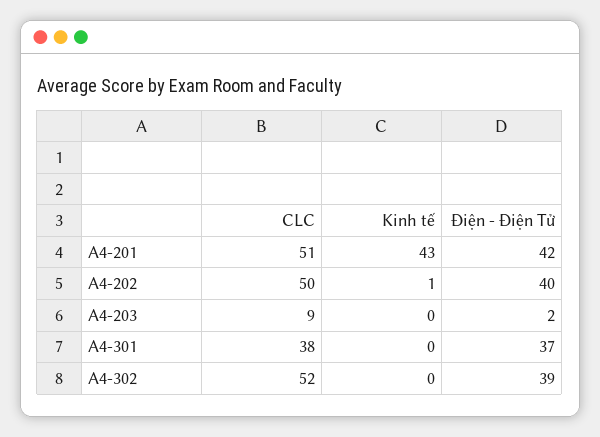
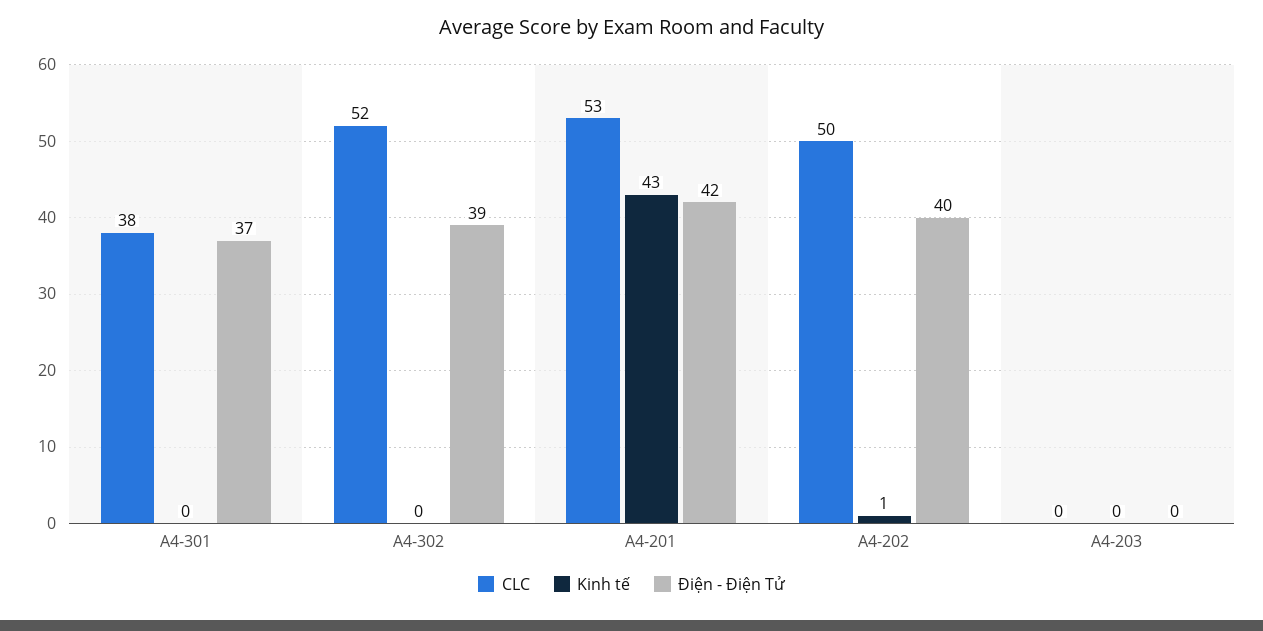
CLC, A4-201: 51 -> 53
CLC, A4-203: 9 -> 0
Điện - Điện Tử, A4-203: 2 -> 0

